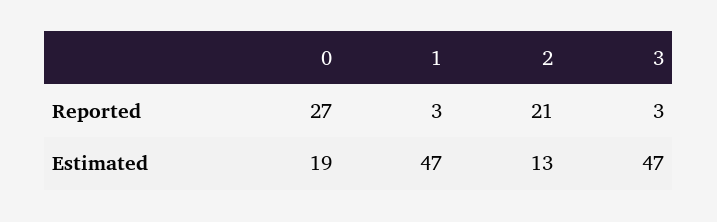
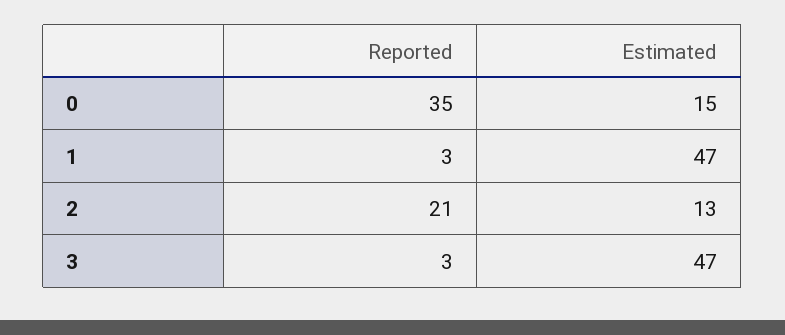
0, Reported: 27 -> 35
0, Estimated: 19 -> 15

